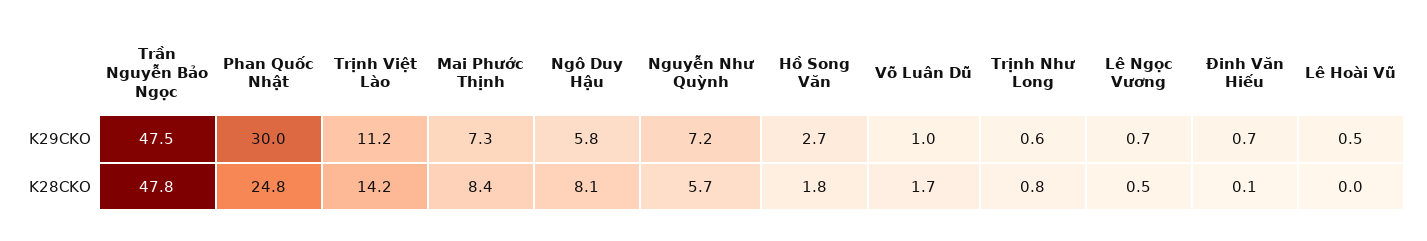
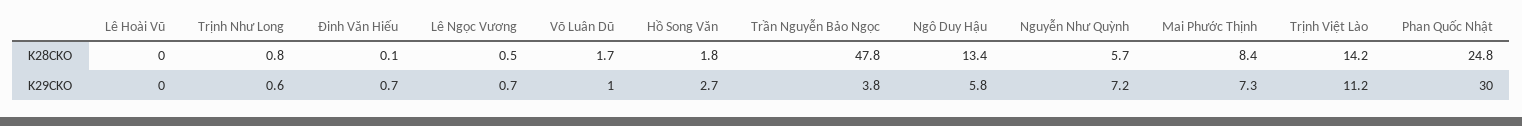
Trần Nguyễn Bảo Ngọc, K29CKO: 47.5 -> 3.8
Lê Hoài Vũ, K29CKO: 0.5 -> 0
Ngô Duy Hậu, K28CKO: 8.1 -> 13.4

